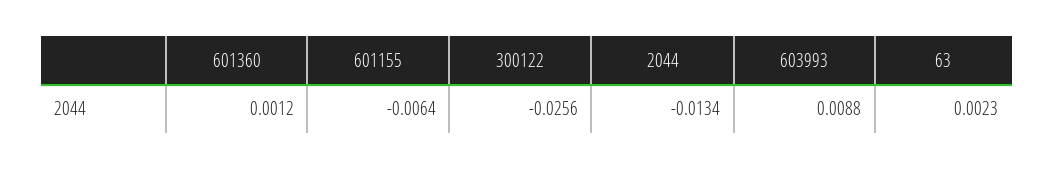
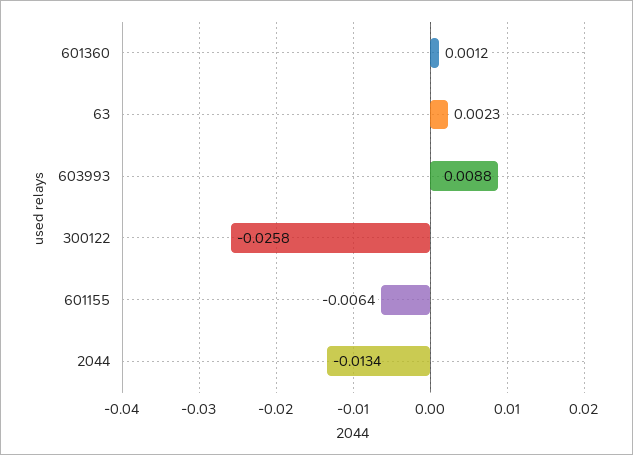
300122: -0.0256 -> -0.0258

